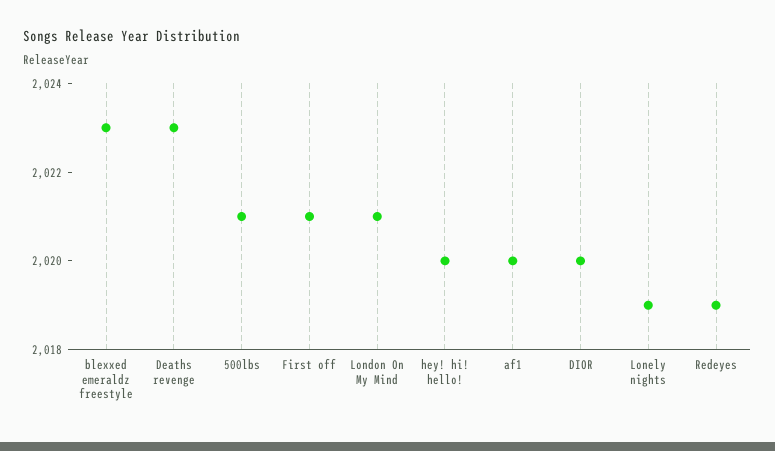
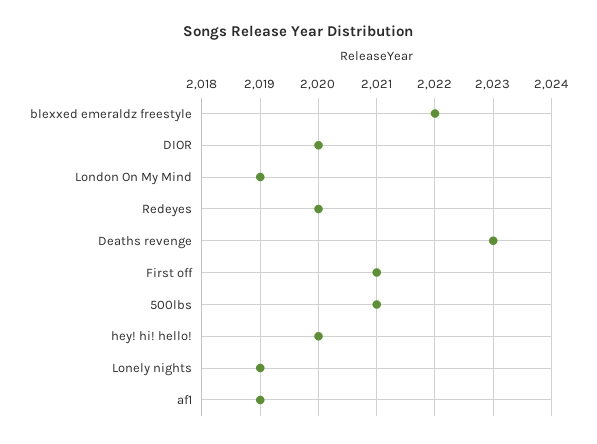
blexxed emeraldz freestyle: 2023 -> 2022
London On My Mind: 2021 -> 2019
af1: 2020 -> 2019
Redeyes: 2019 -> 2020

